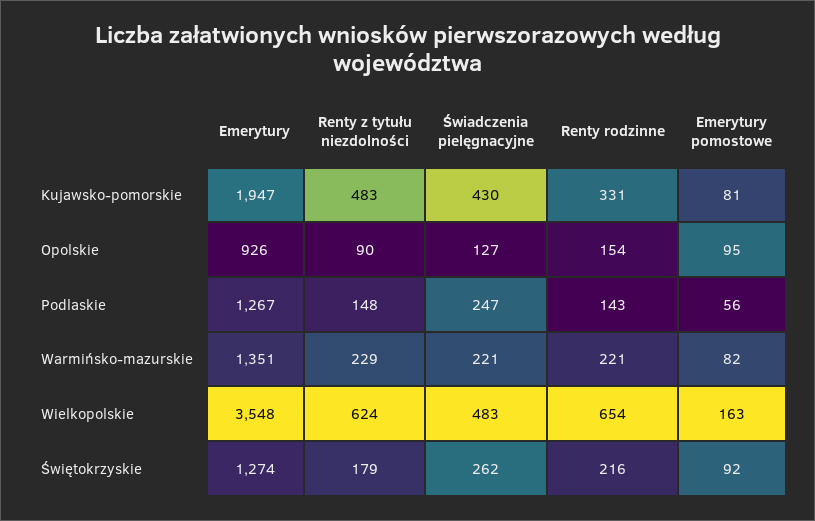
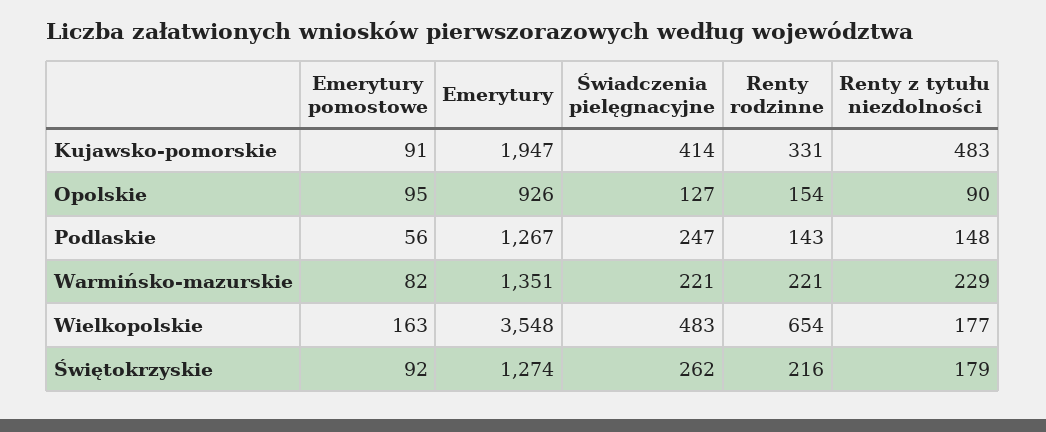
Świadczenia pielęgnacyjne, Kujawsko-pomorskie: 430 -> 414
Emerytury pomostowe, Kujawsko-pomorskie: 81 -> 91
Renty z tytułu niezdolności, Wielkopolskie: 624 -> 177

